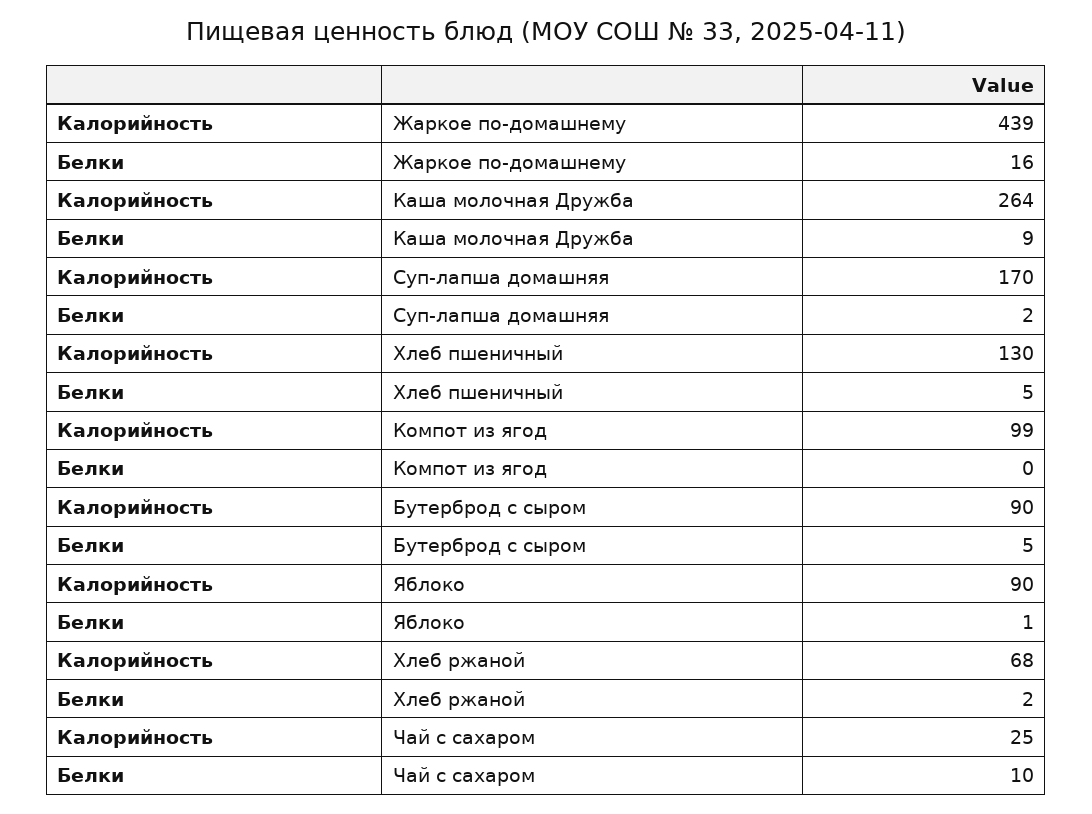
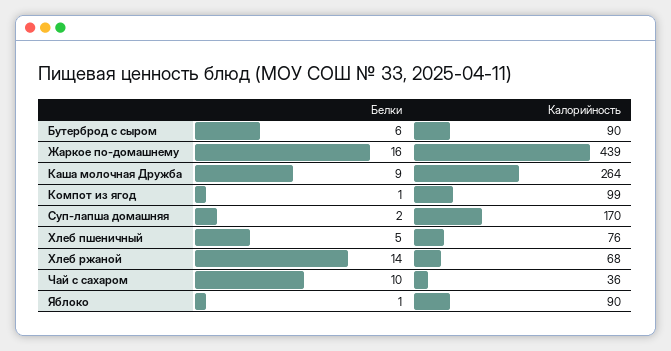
Калорийность, Хлеб пшеничный: 130 -> 76
Белки, Компот из ягод: 0 -> 1
Белки, Бутерброд с сыром: 5 -> 6
Белки, Хлеб ржаной: 2 -> 14
Калорийность, Чай с сахаром: 25 -> 36

